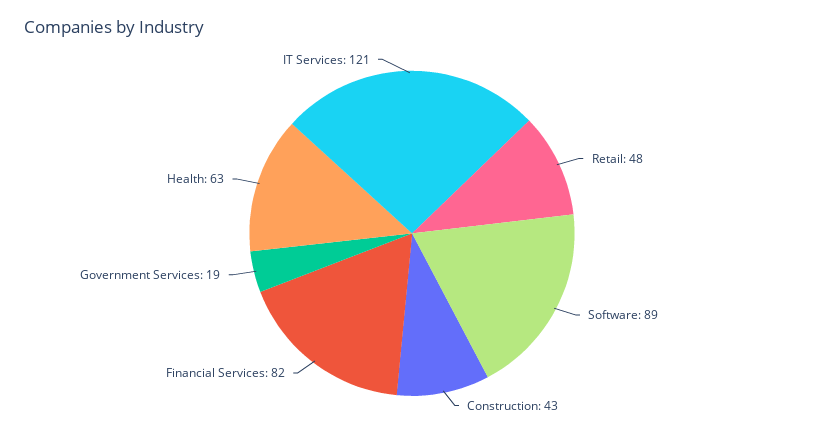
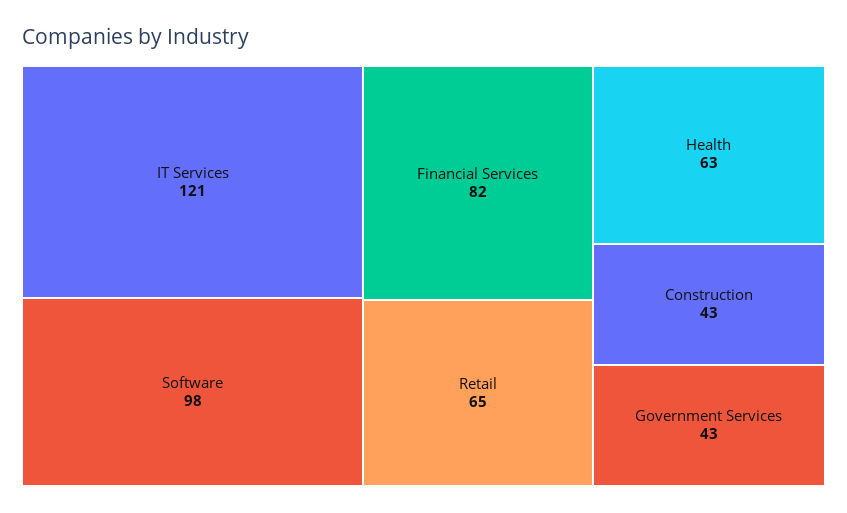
Retail: 48 -> 65
Software: 89 -> 98
Government Services: 19 -> 43

